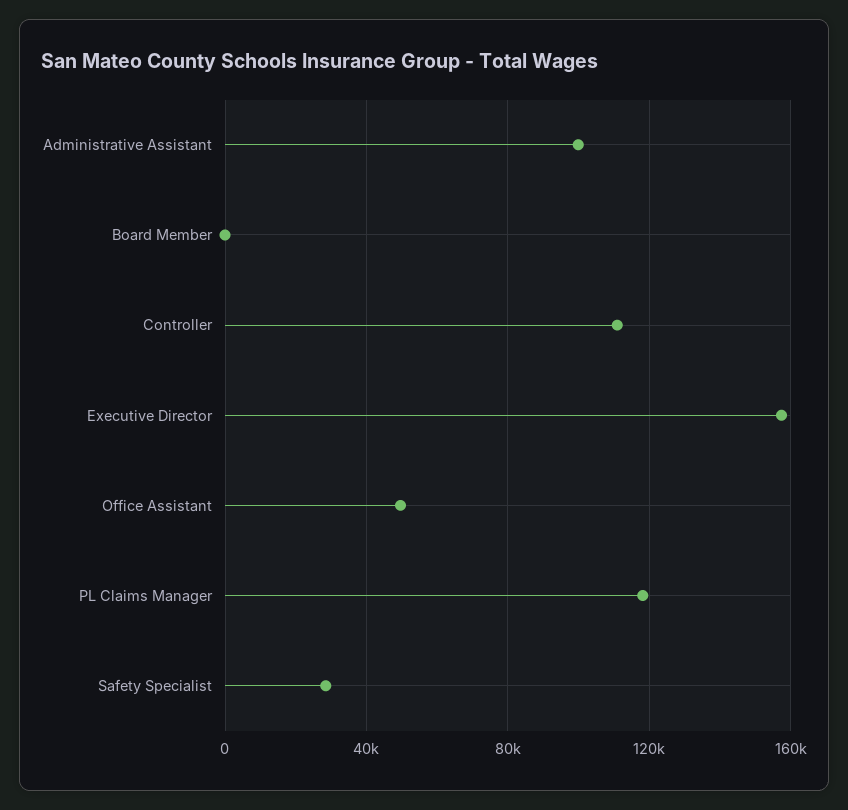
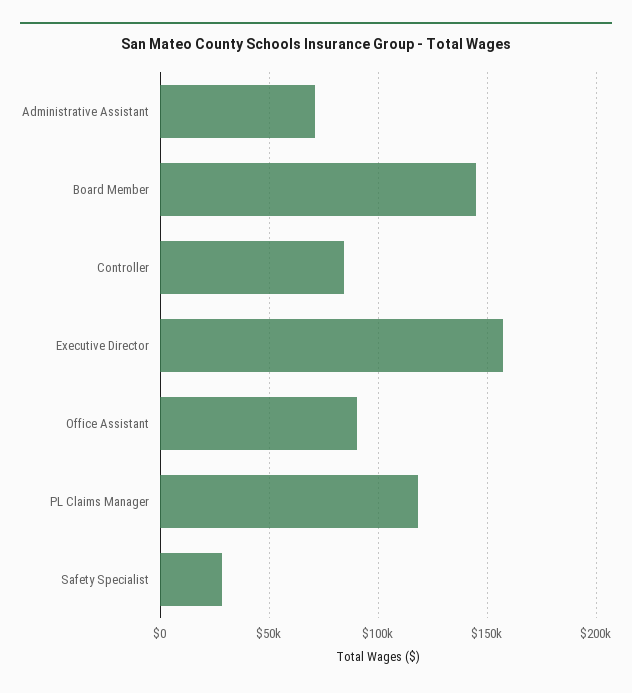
Administrative Assistant: 100000 -> 70000
Board Member: 0 -> 145000
Controller: 110000 -> 85000
Office Assistant: 50000 -> 90000

